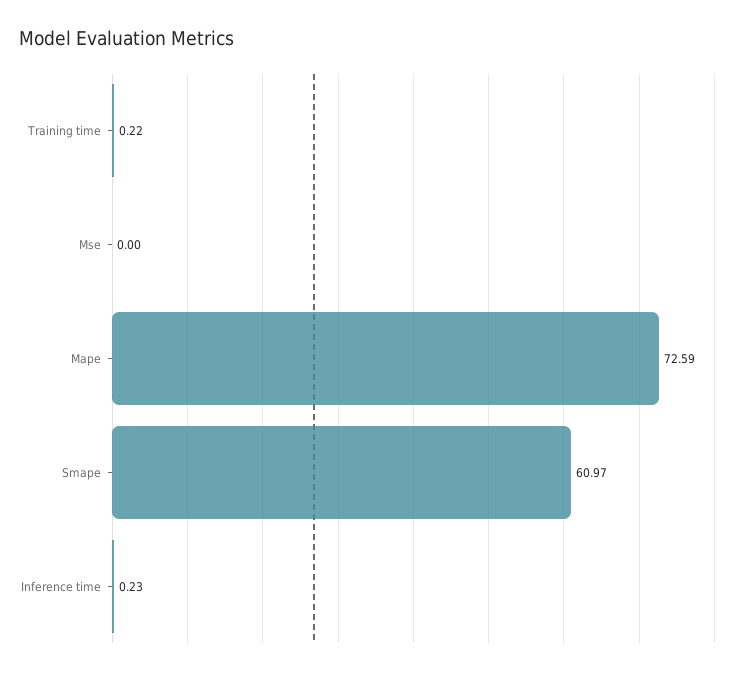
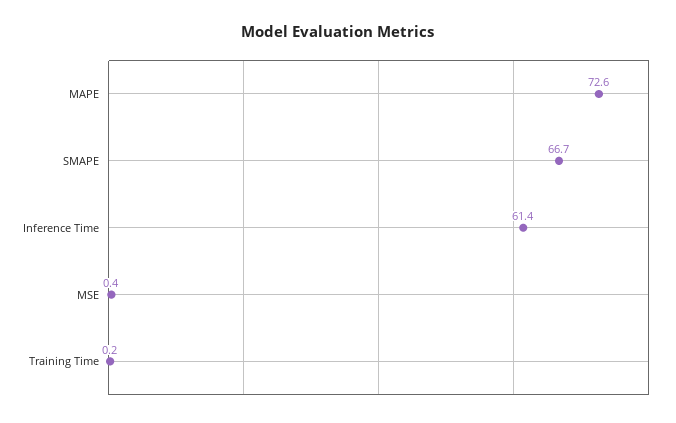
Mse: 0 -> 0.4
Smape: 60.97 -> 66.7
Inference time: 0.23 -> 61.4

